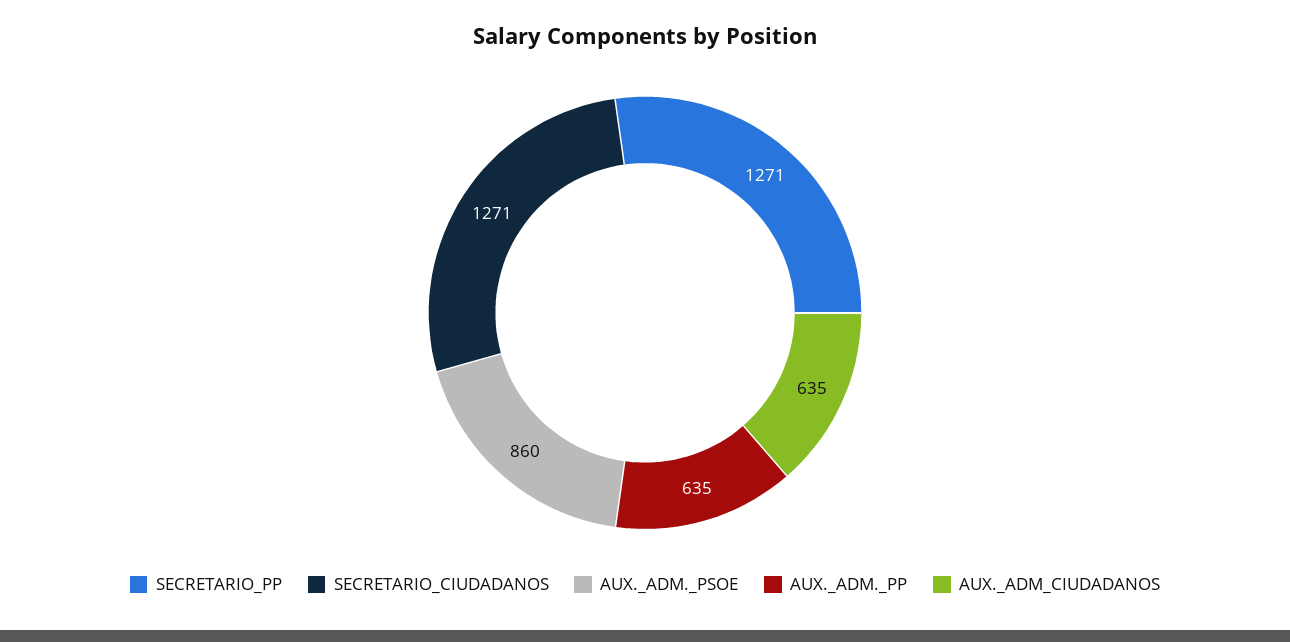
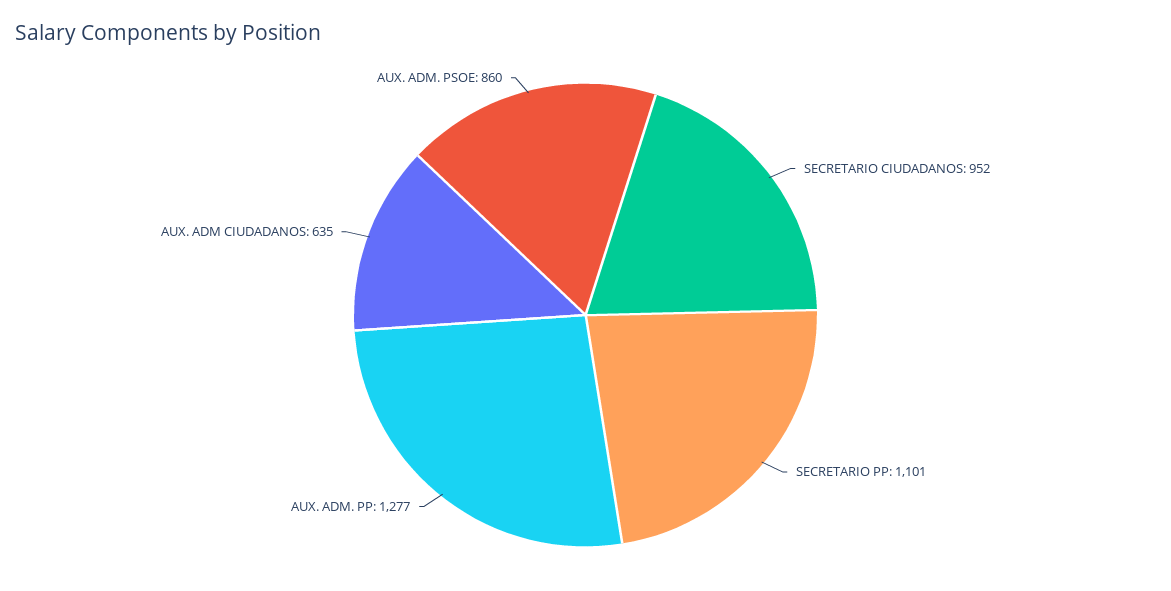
SECRETARIO_PP: 1271 -> 1101
SECRETARIO_CIUDADANOS: 1271 -> 952
AUX._ADM._PP: 635 -> 1277

